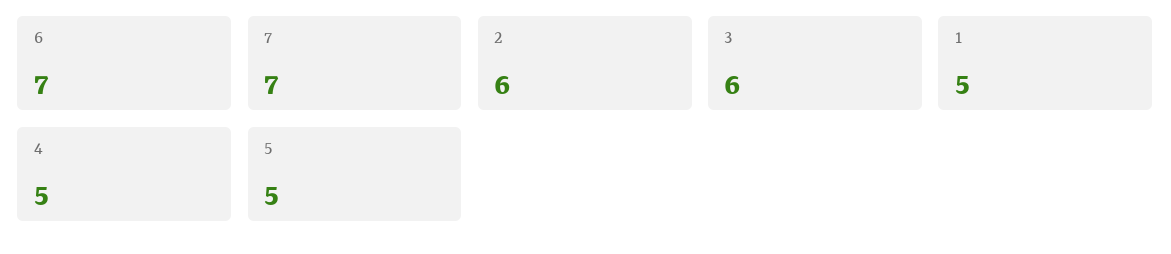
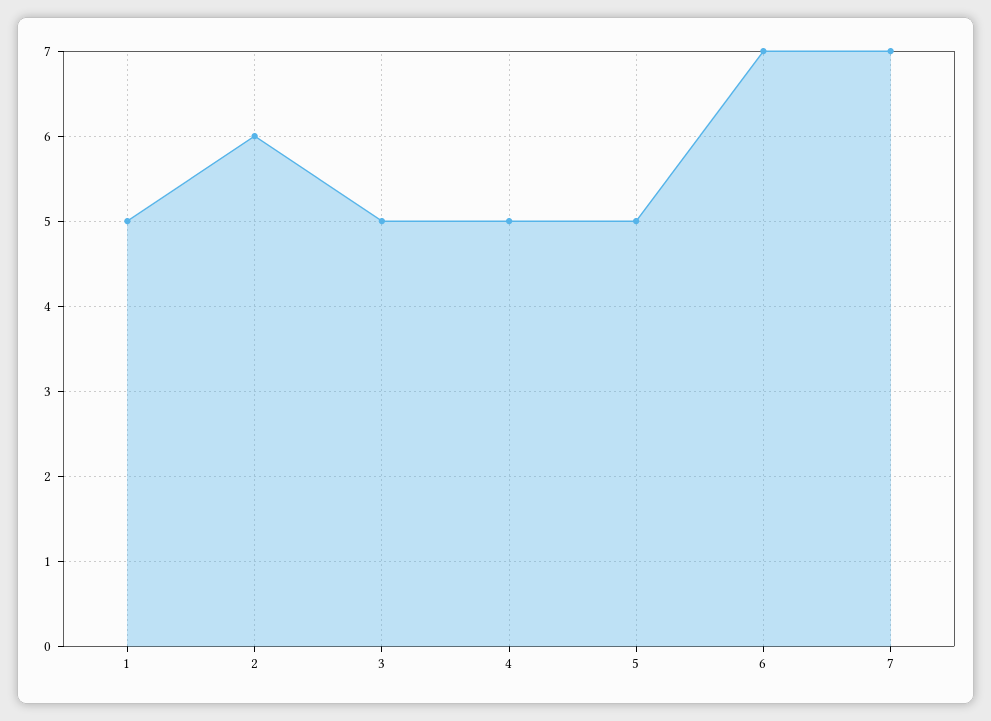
3: 6 -> 5

